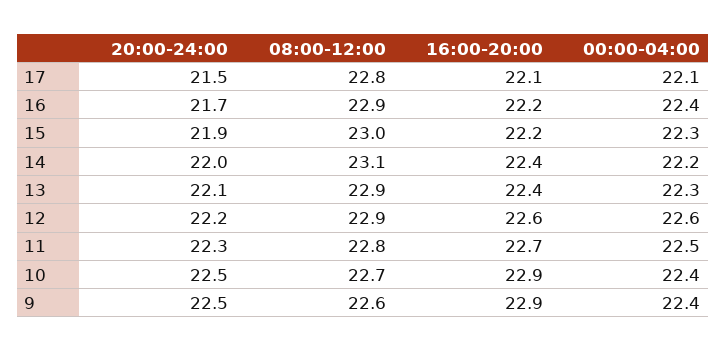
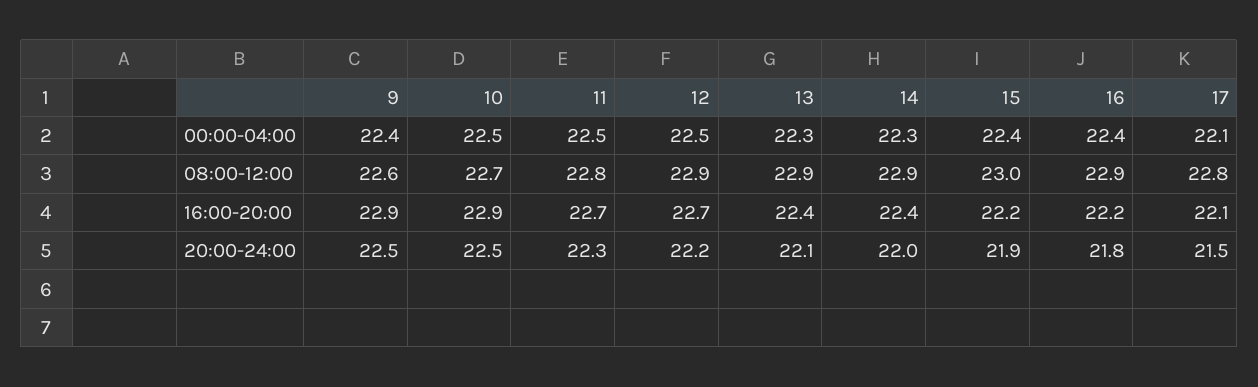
20:00-24:00, 16: 21.7 -> 21.8
00:00-04:00, 15: 22.3 -> 22.4
08:00-12:00, 14: 23.1 -> 22.9
00:00-04:00, 14: 22.2 -> 22.3
16:00-20:00, 12: 22.6 -> 22.7
00:00-04:00, 12: 22.6 -> 22.5
00:00-04:00, 10: 22.4 -> 22.5

